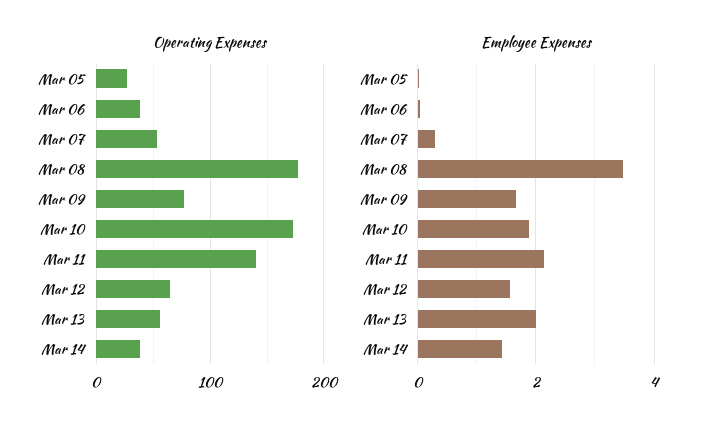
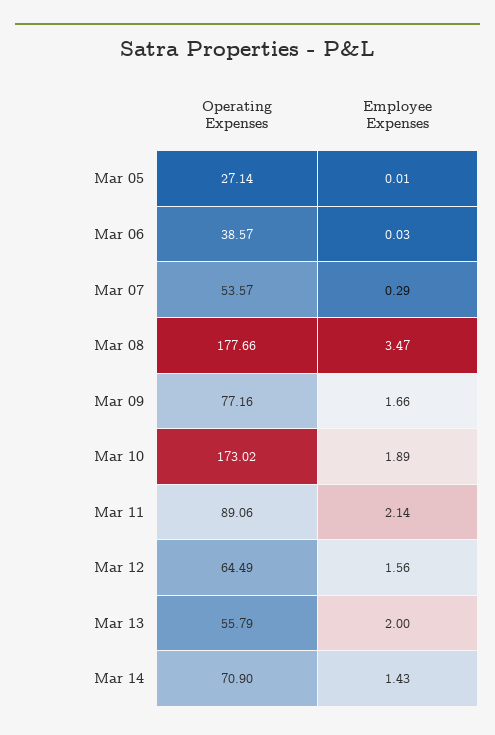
Operating Expenses, Mar 11: 140 -> 89.06
Operating Expenses, Mar 14: 40 -> 70.9

